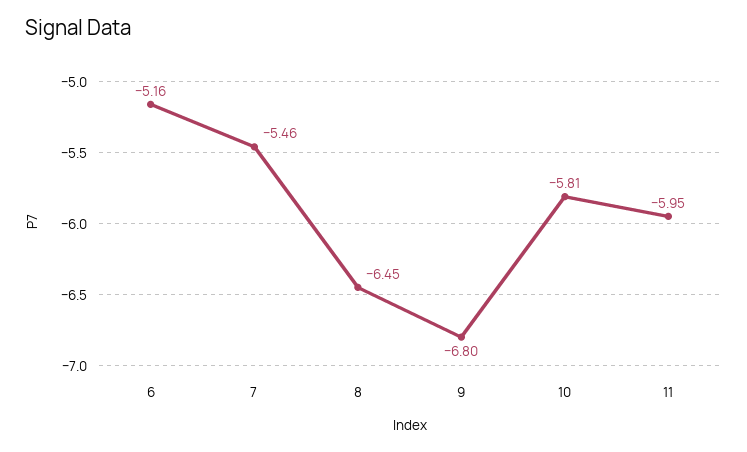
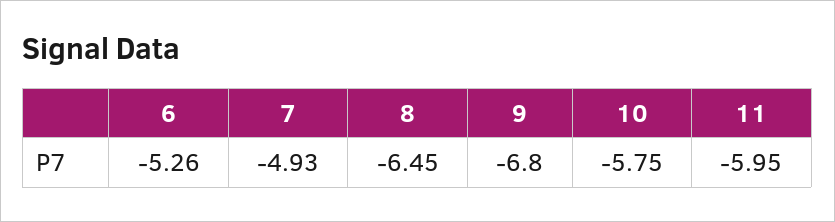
6: -5.16 -> -5.26
7: -5.46 -> -4.93
10: -5.81 -> -5.75

